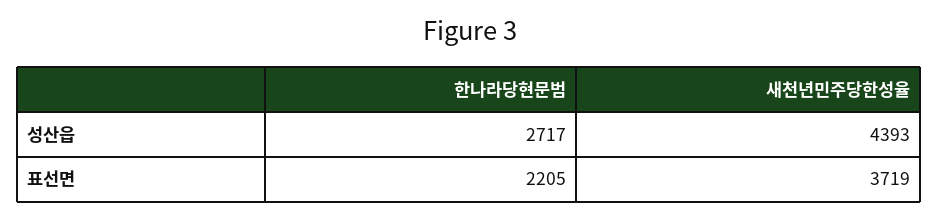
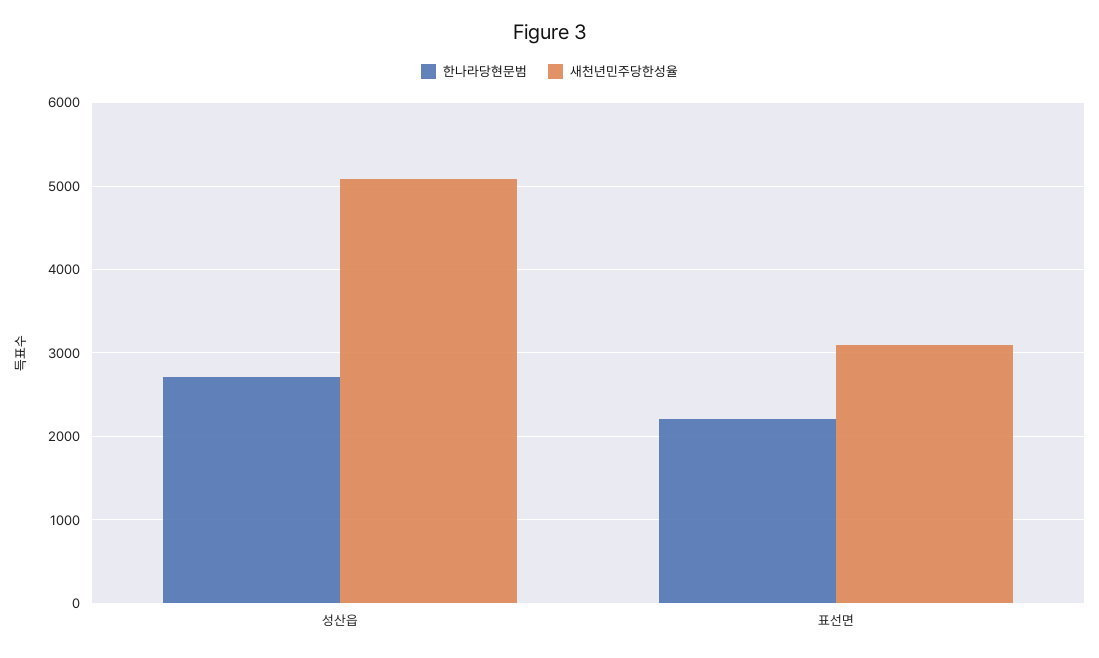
새천년민주당한성율, 성산읍: 4393 -> 5100
새천년민주당한성율, 표선면: 3719 -> 3100

